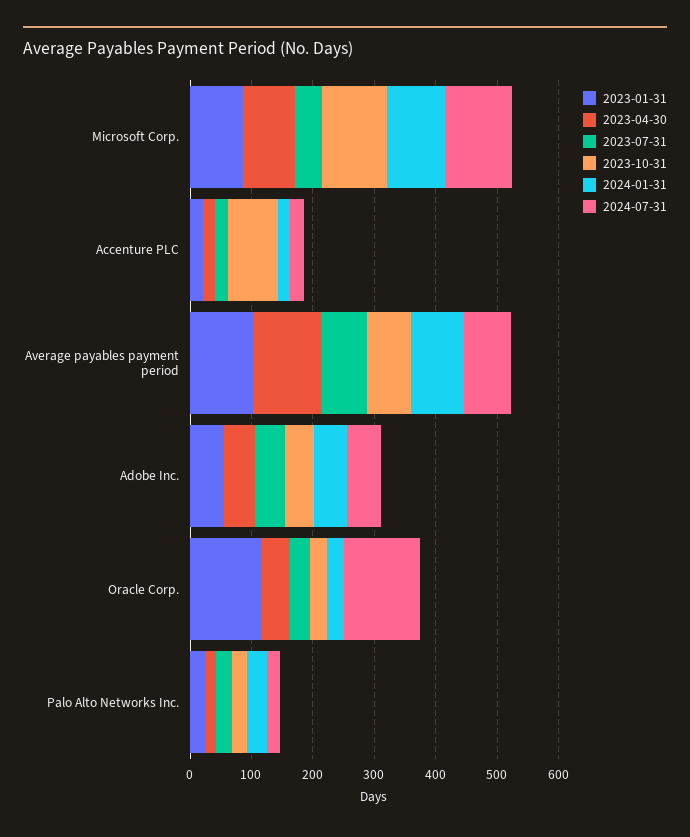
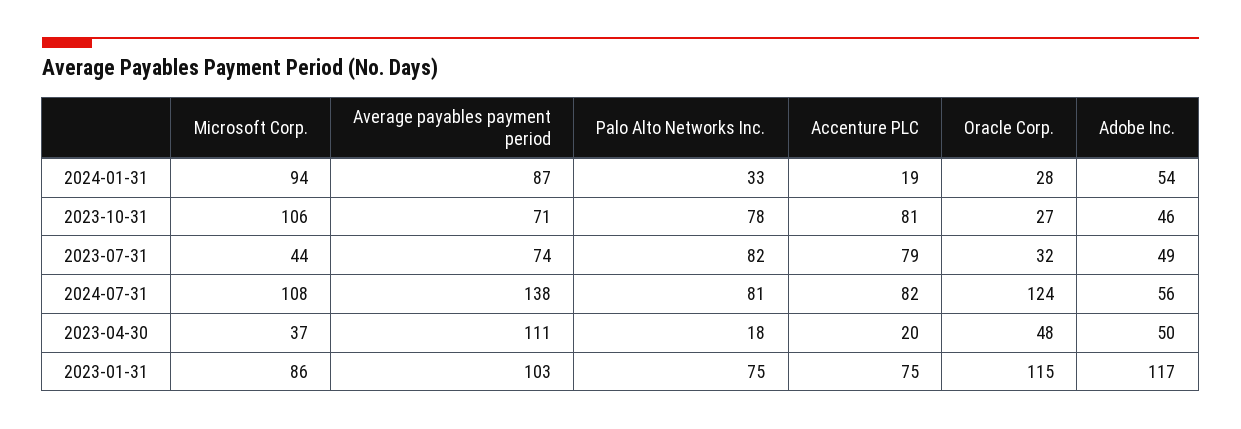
2023-04-30, Microsoft Corp.: 80 -> 37
2023-01-31, Accenture PLC: 20 -> 75
2023-07-31, Accenture PLC: 20 -> 79
2024-07-31, Accenture PLC: 20 -> 82
2024-07-31, Average payables payment period: 80 -> 138
2023-01-31, Adobe Inc.: 60 -> 117
2023-01-31, Palo Alto Networks Inc.: 20 -> 75
2023-07-31, Palo Alto Networks Inc.: 20 -> 82
2023-10-31, Palo Alto Networks Inc.: 20 -> 78
2024-07-31, Palo Alto Networks Inc.: 20 -> 81

